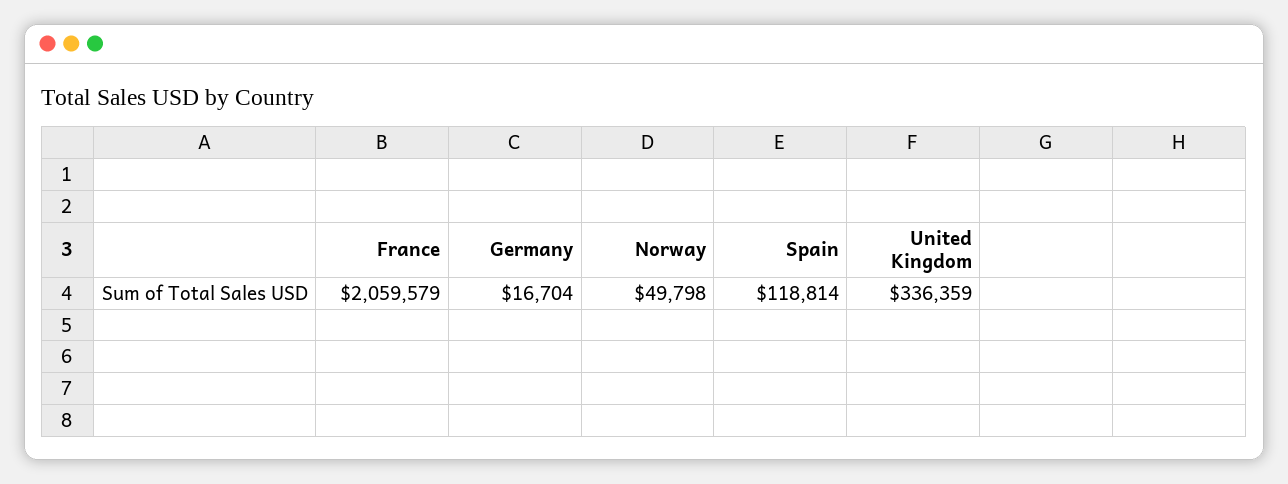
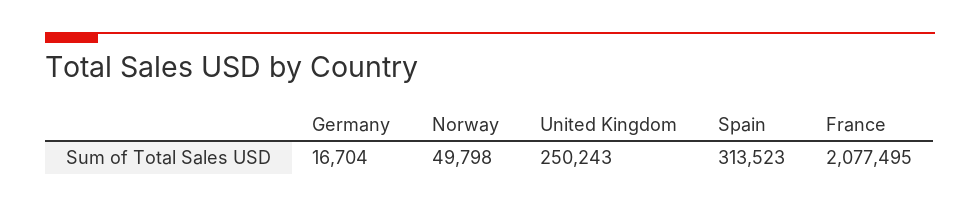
France: 2059579 -> 2077495
Spain: 118814 -> 313523
United Kingdom: 336359 -> 250243

